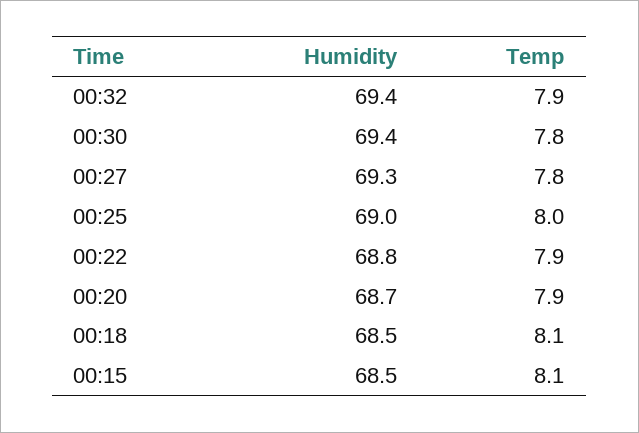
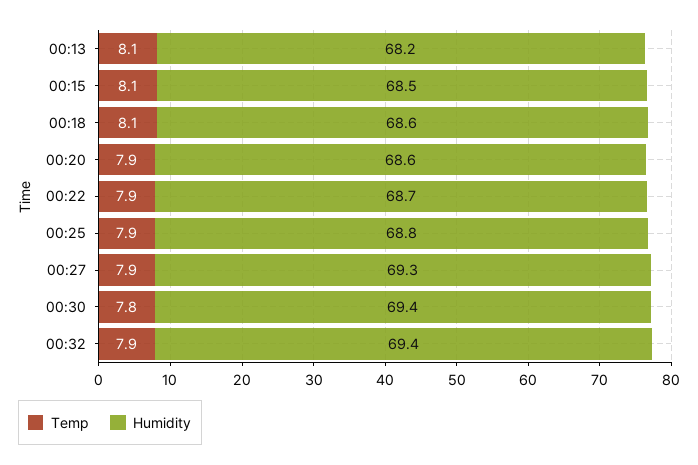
Temp, 00:27: 7.8 -> 7.9
Humidity, 00:25: 69 -> 68.8
Temp, 00:25: 8 -> 7.9
Humidity, 00:22: 68.8 -> 68.7
Humidity, 00:20: 68.7 -> 68.6
Humidity, 00:18: 68.5 -> 68.6
Temp, 00:13: none -> 8.1
Humidity, 00:13: none -> 68.2

